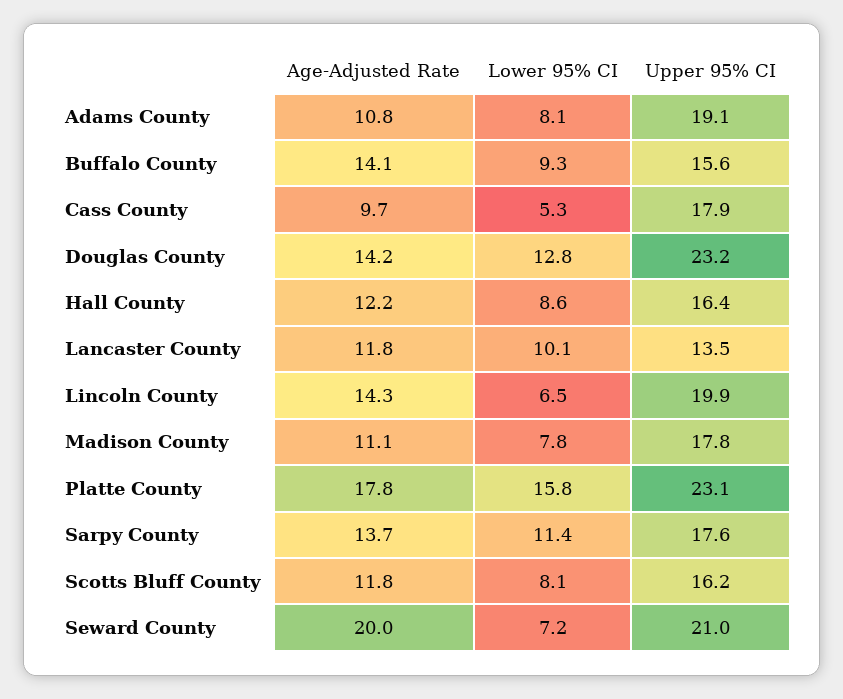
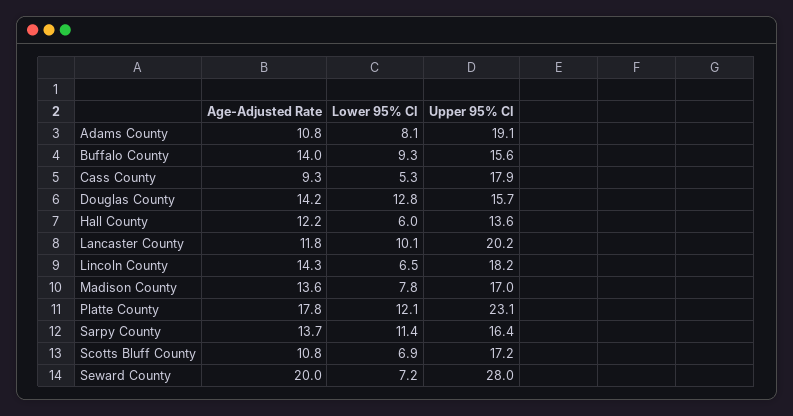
Age-Adjusted Rate, Buffalo County: 14.1 -> 14
Age-Adjusted Rate, Cass County: 9.7 -> 9.3
Upper 95% CI, Douglas County: 23.2 -> 15.7
Lower 95% CI, Hall County: 8.6 -> 6
Upper 95% CI, Hall County: 16.4 -> 13.6
Upper 95% CI, Lancaster County: 13.5 -> 20.2
Upper 95% CI, Lincoln County: 19.9 -> 18.2
Age-Adjusted Rate, Madison County: 11.1 -> 13.6
Upper 95% CI, Madison County: 17.8 -> 17
Lower 95% CI, Platte County: 15.8 -> 12.1
Upper 95% CI, Sarpy County: 17.6 -> 16.4
Age-Adjusted Rate, Scotts Bluff County: 11.8 -> 10.8
Lower 95% CI, Scotts Bluff County: 8.1 -> 6.9
Upper 95% CI, Scotts Bluff County: 16.2 -> 17.2
Upper 95% CI, Seward County: 21 -> 28

